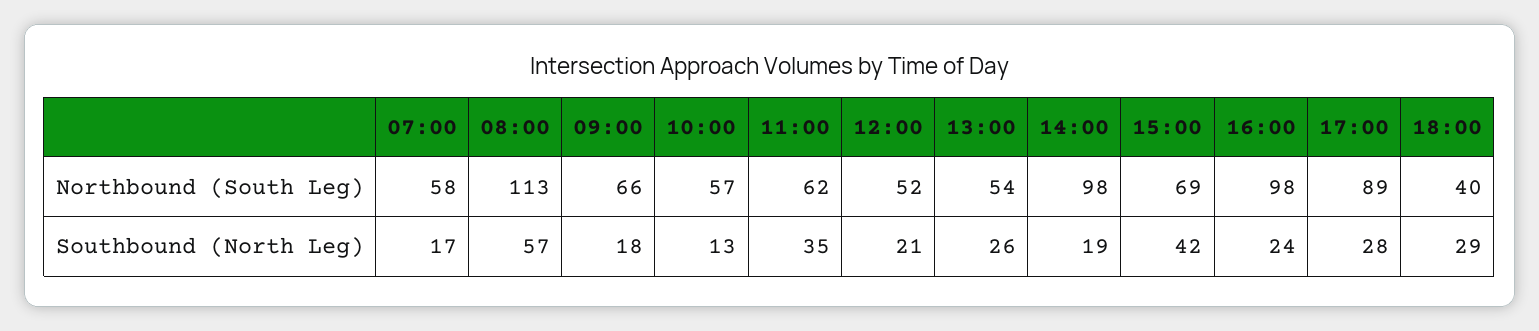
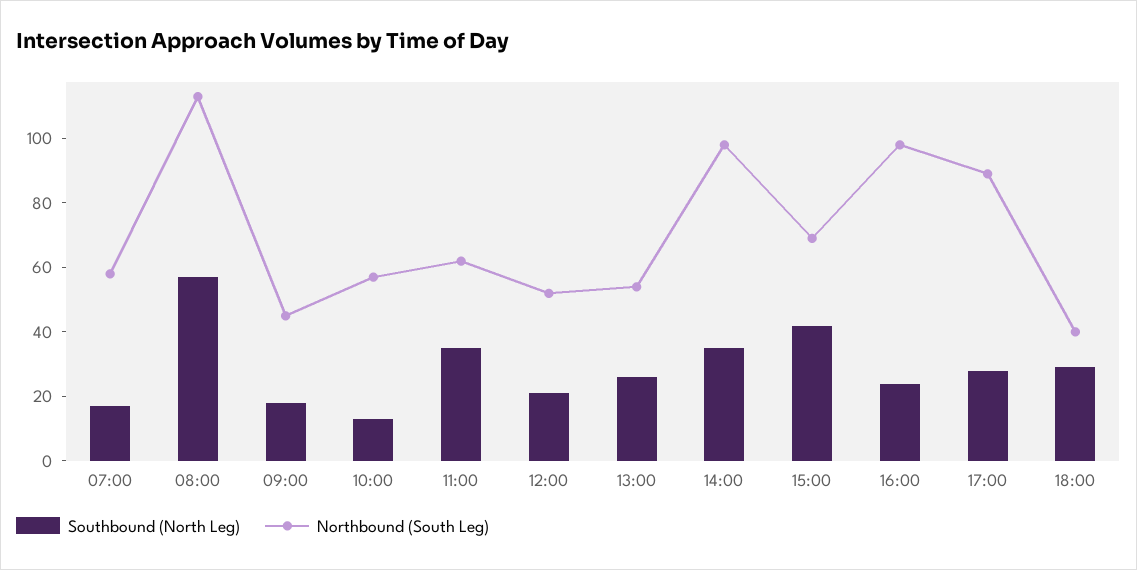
Northbound (South Leg), 09:00: 66 -> 45
Southbound (North Leg), 14:00: 19 -> 35

